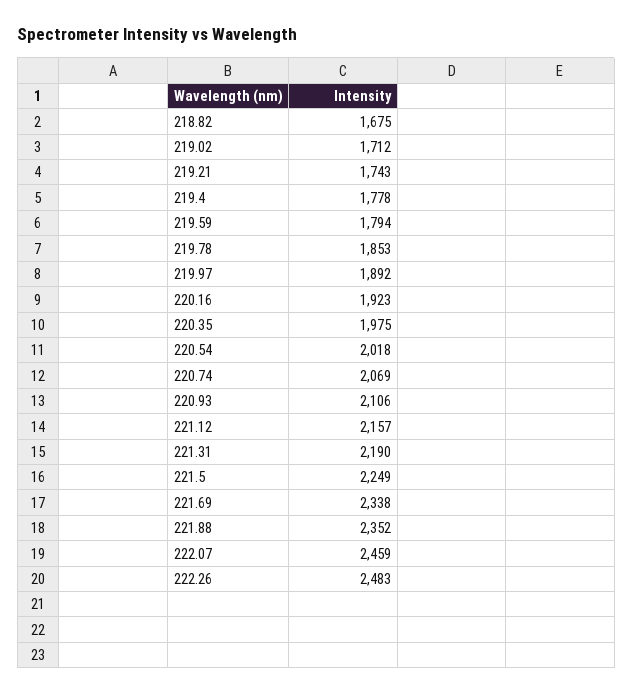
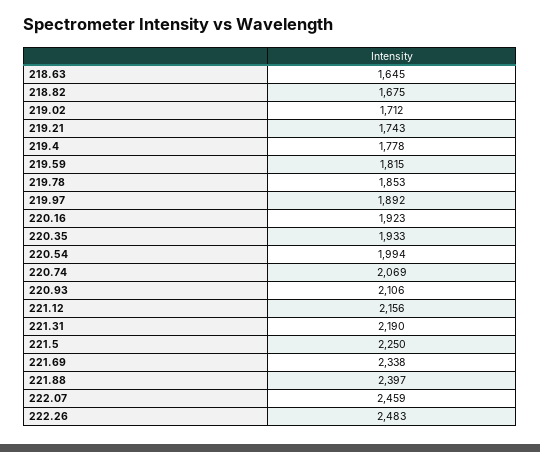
219.59: 1794 -> 1815
220.35: 1975 -> 1933
220.54: 2018 -> 1994
221.12: 2157 -> 2156
221.5: 2249 -> 2250
221.88: 2352 -> 2397
218.63: none -> 1645

